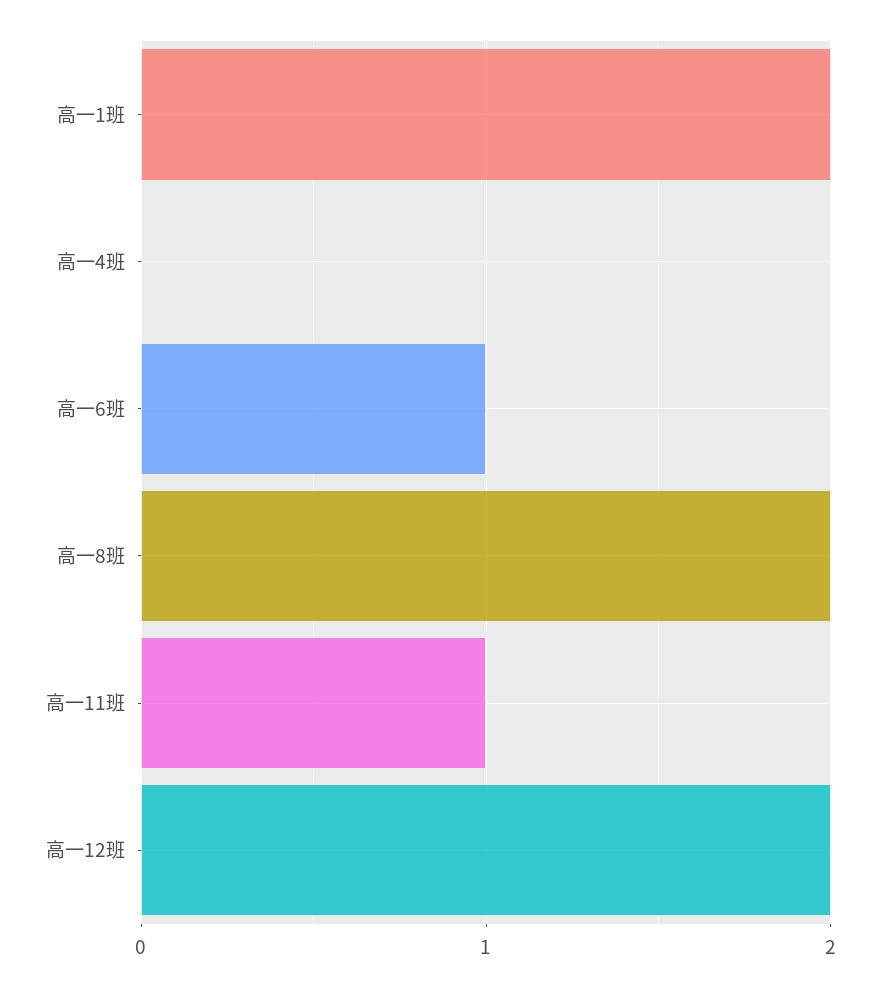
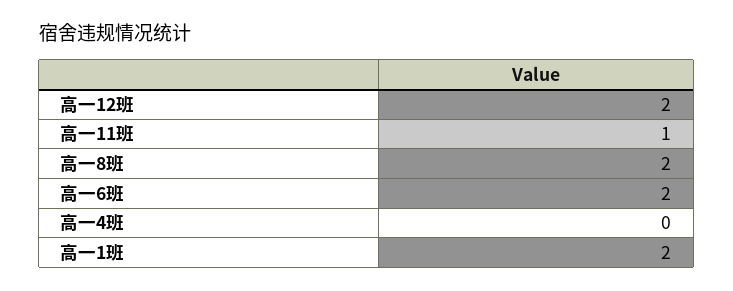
高一6班: 1 -> 2

